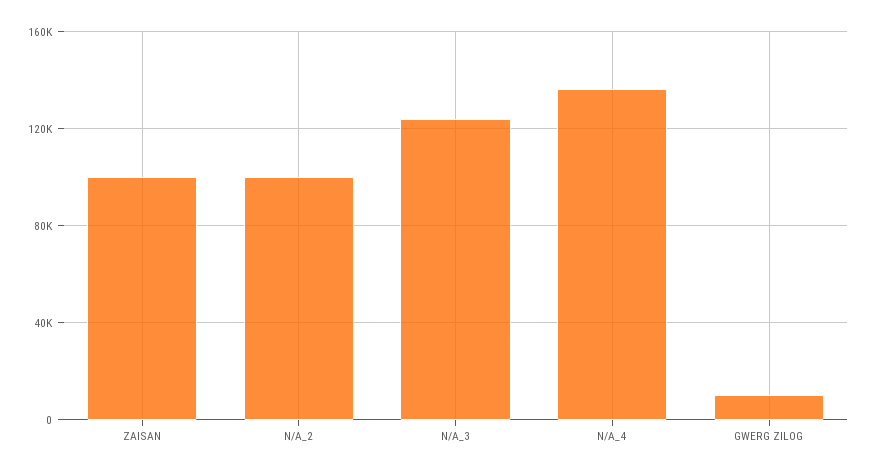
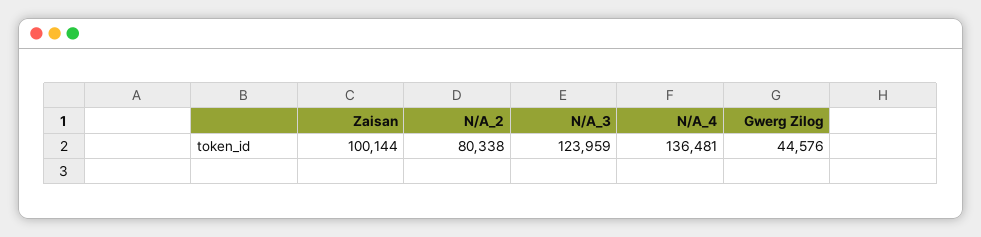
N/A_2: 100000 -> 80338
GWERG ZILOG: 10000 -> 44576

